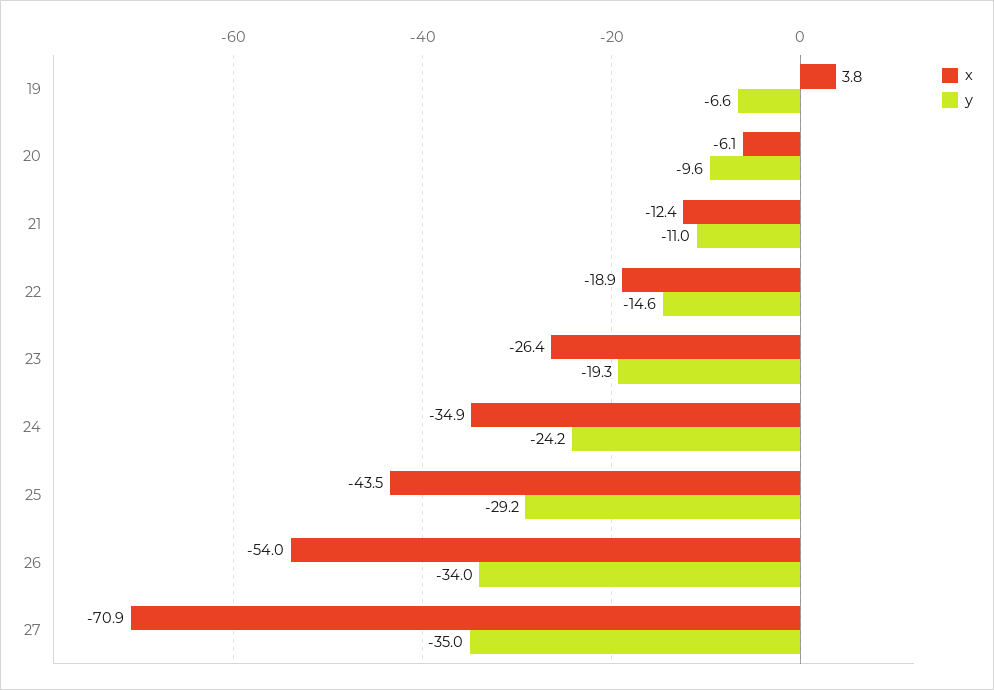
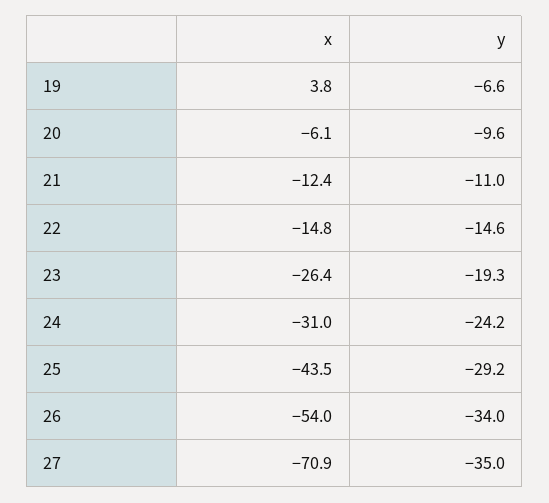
x, 22: -18.9 -> -14.8
x, 24: -34.9 -> -31

